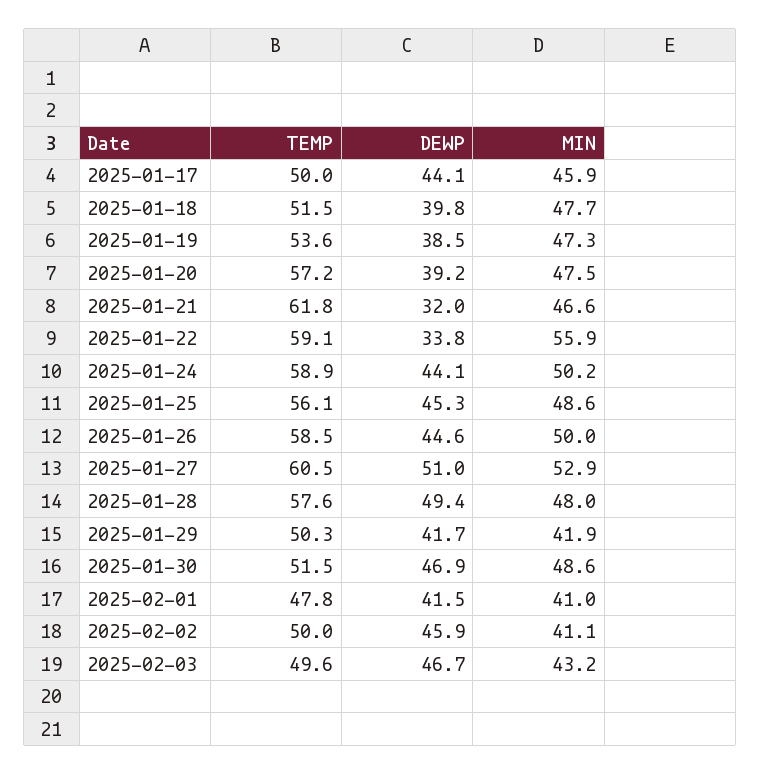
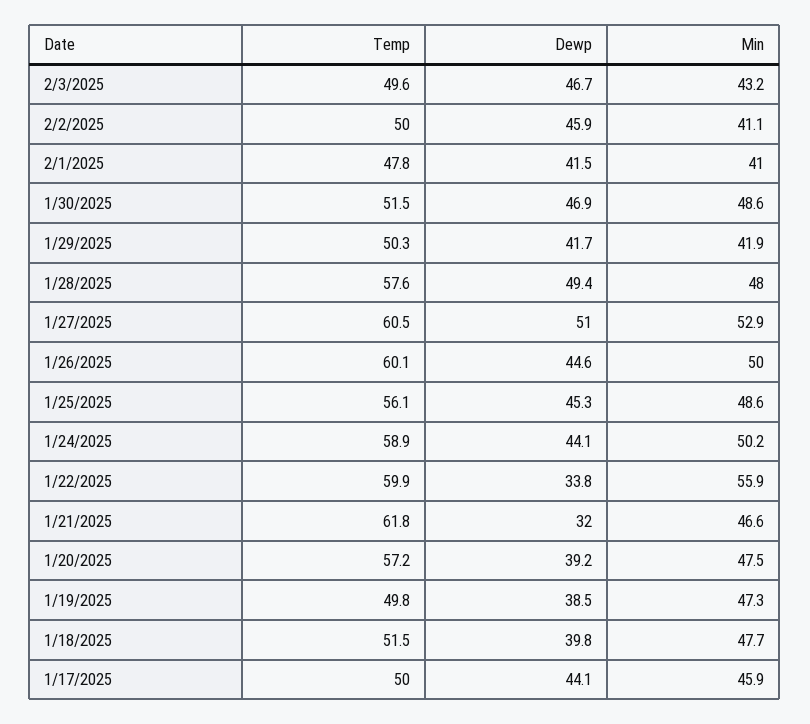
TEMP, 2025-01-19: 53.6 -> 49.8
TEMP, 2025-01-22: 59.1 -> 59.9
TEMP, 2025-01-26: 58.5 -> 60.1

